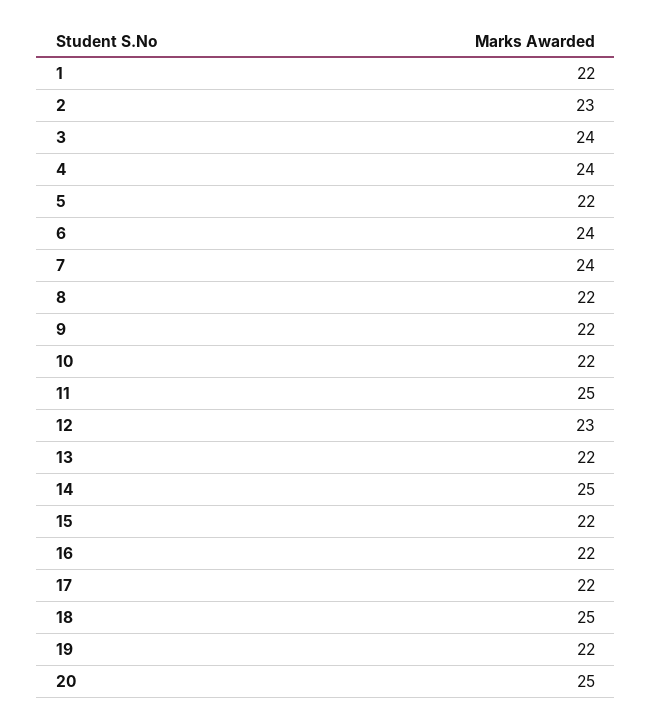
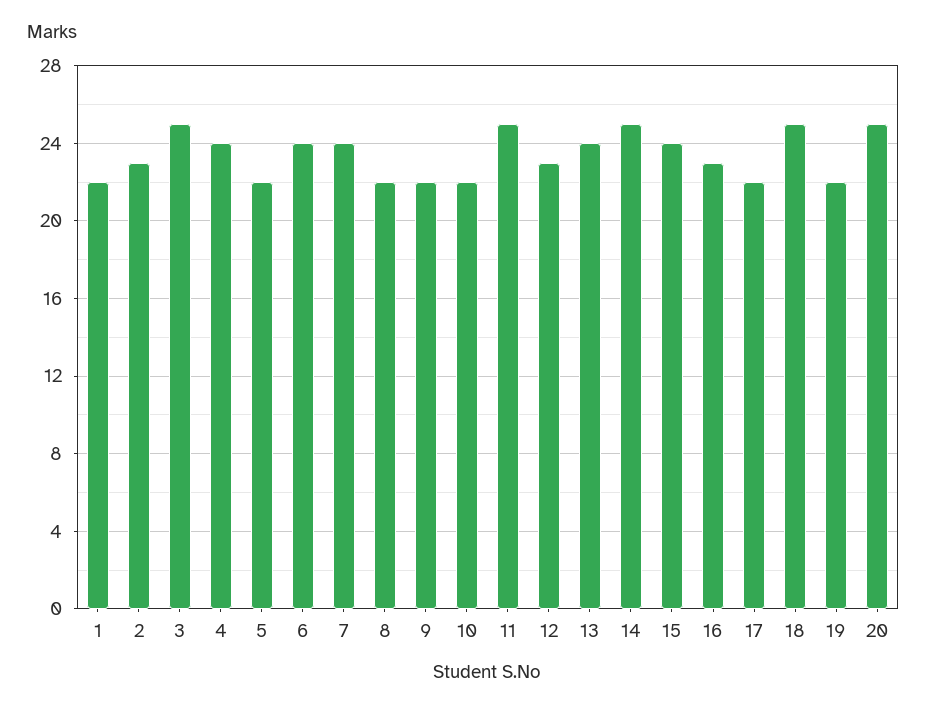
3: 24 -> 25
13: 22 -> 24
15: 22 -> 24
16: 22 -> 23

